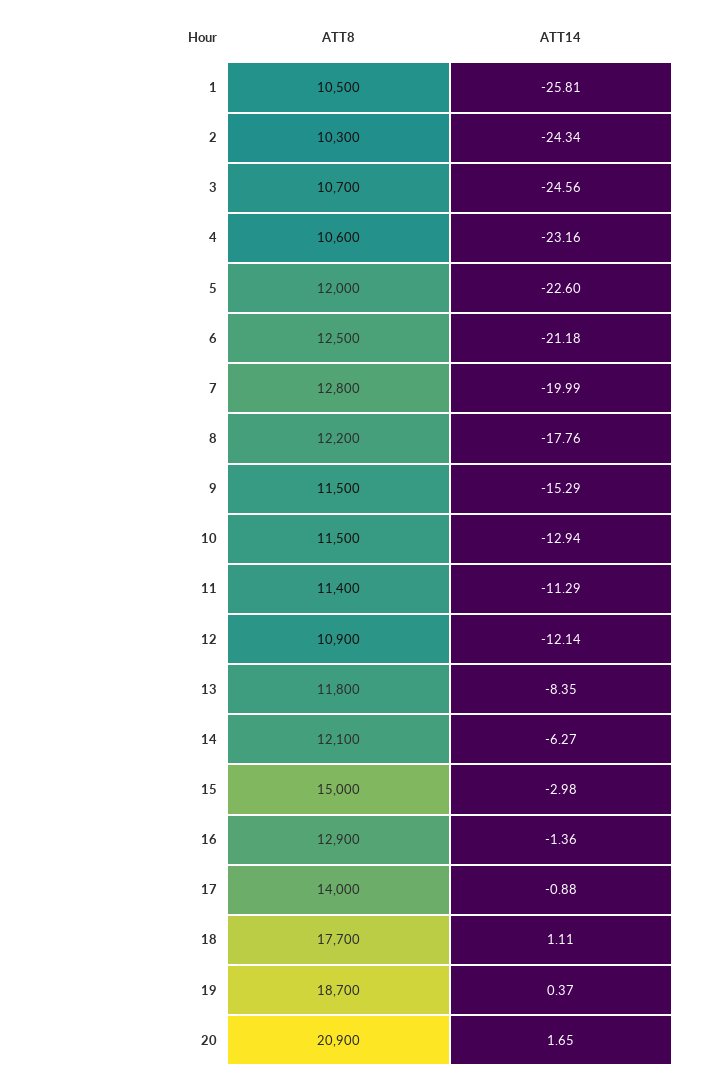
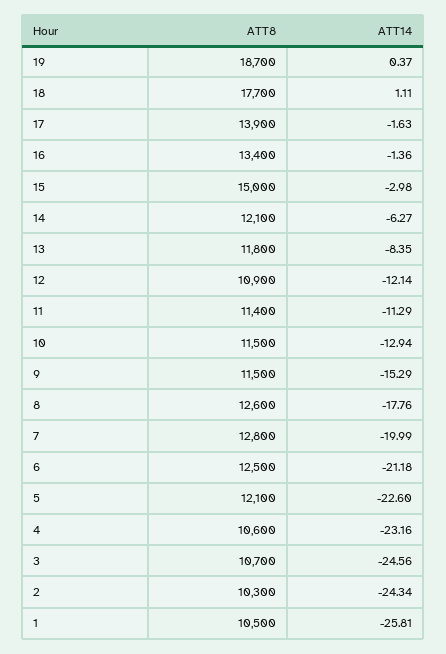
ATT8, 5: 12000 -> 12100
ATT8, 8: 12200 -> 12600
ATT8, 16: 12900 -> 13400
ATT8, 17: 14000 -> 13900
ATT14, 17: -0.88 -> -1.63
ATT8, 20: 20900 -> none
ATT14, 20: 1.65 -> none

